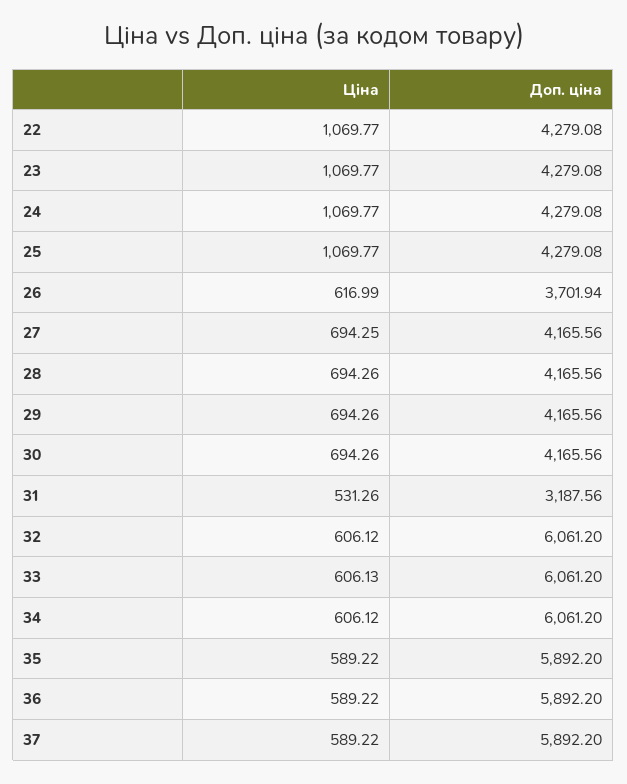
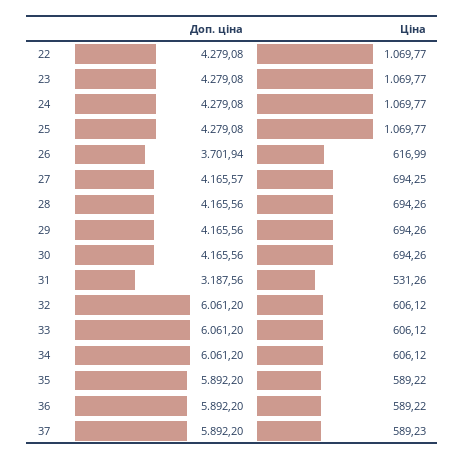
Доп. ціна, 27: 4165.56 -> 4165.57
Ціна, 33: 606.13 -> 606.12
Ціна, 37: 589.22 -> 589.23

